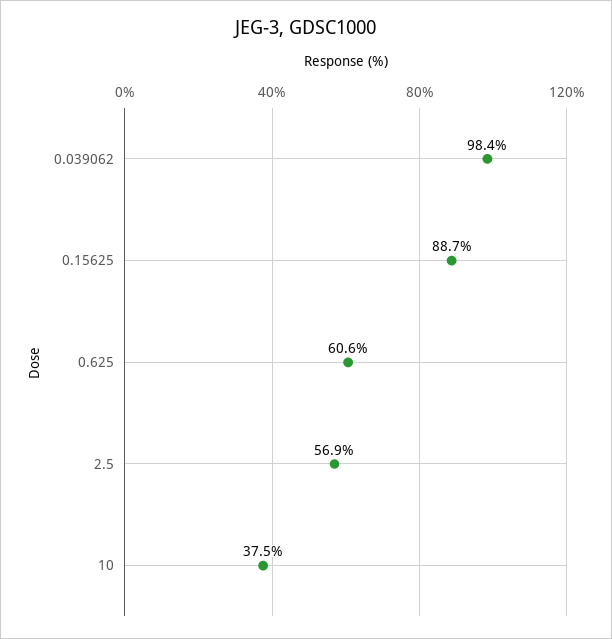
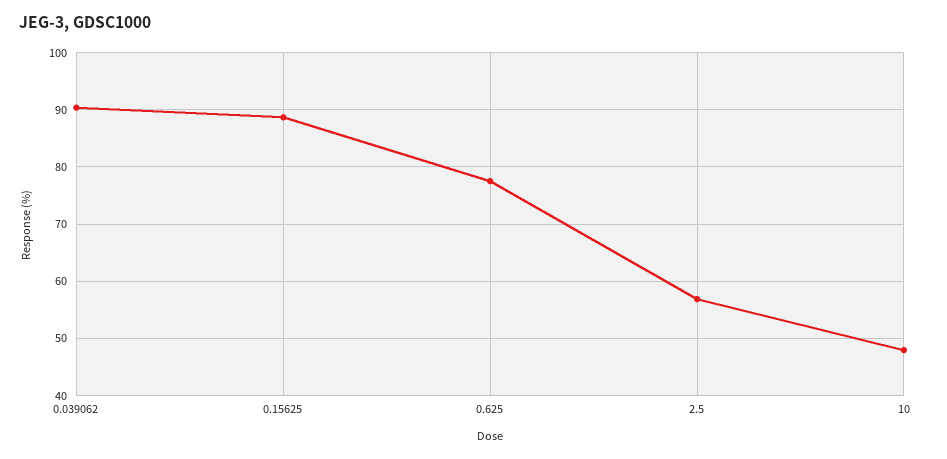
0.039062: 98.4 -> 90
0.625: 60.6 -> 78
10: 37.5 -> 48

